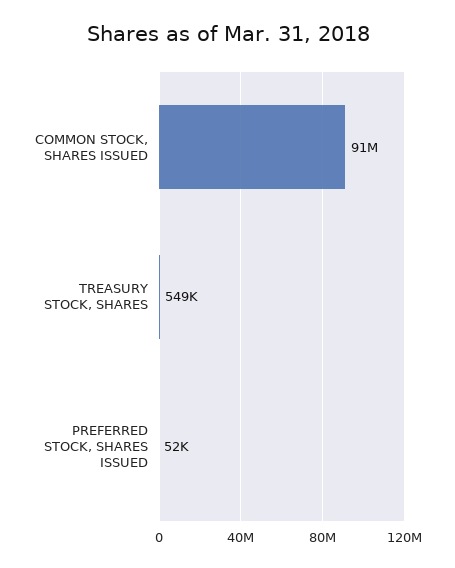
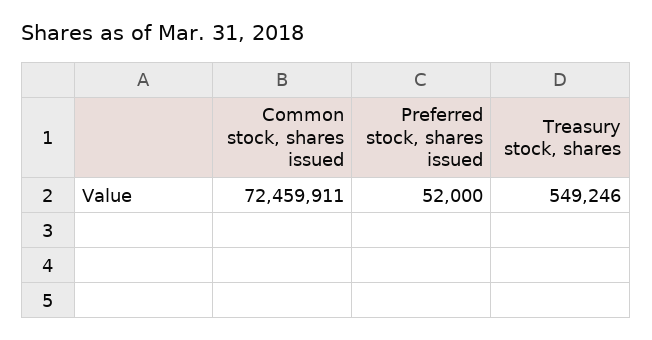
COMMON STOCK, SHARES ISSUED: 91000000 -> 72459911

